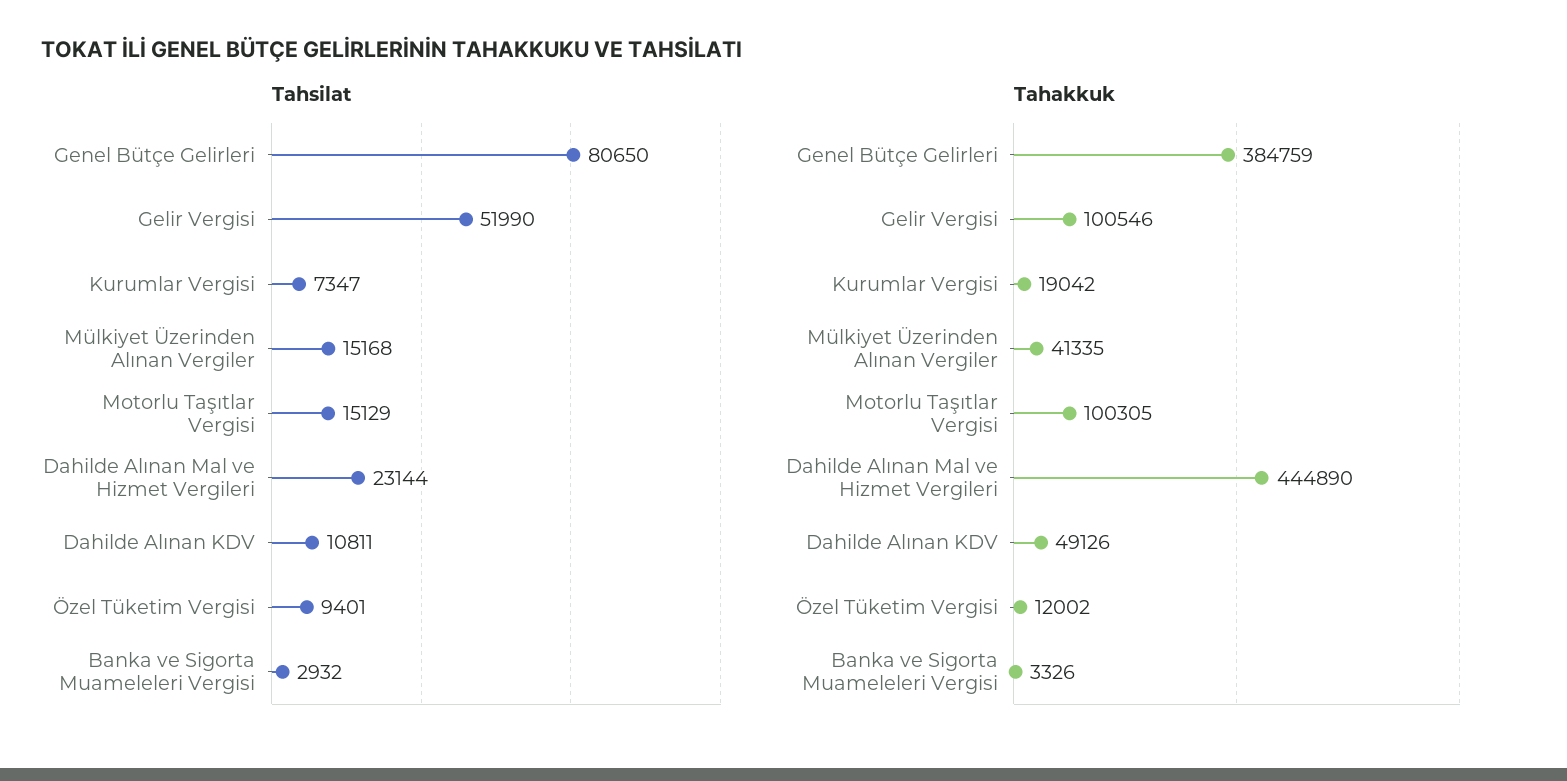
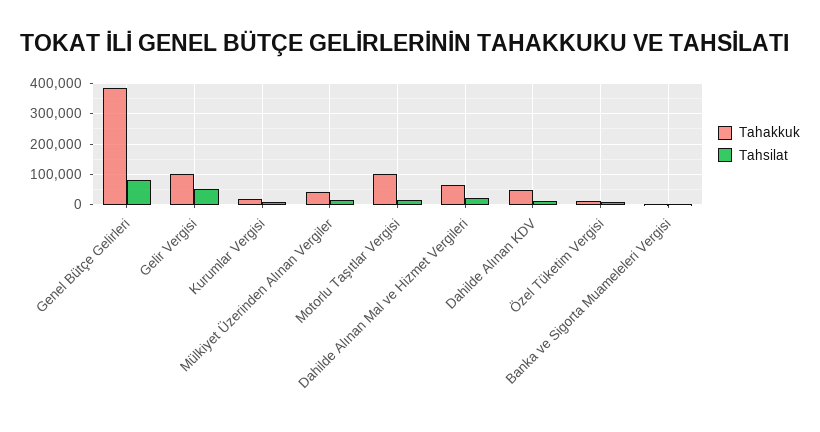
Tahakkuk, Dahilde Alınan Mal ve Hizmet Vergileri: 444890 -> 60000

